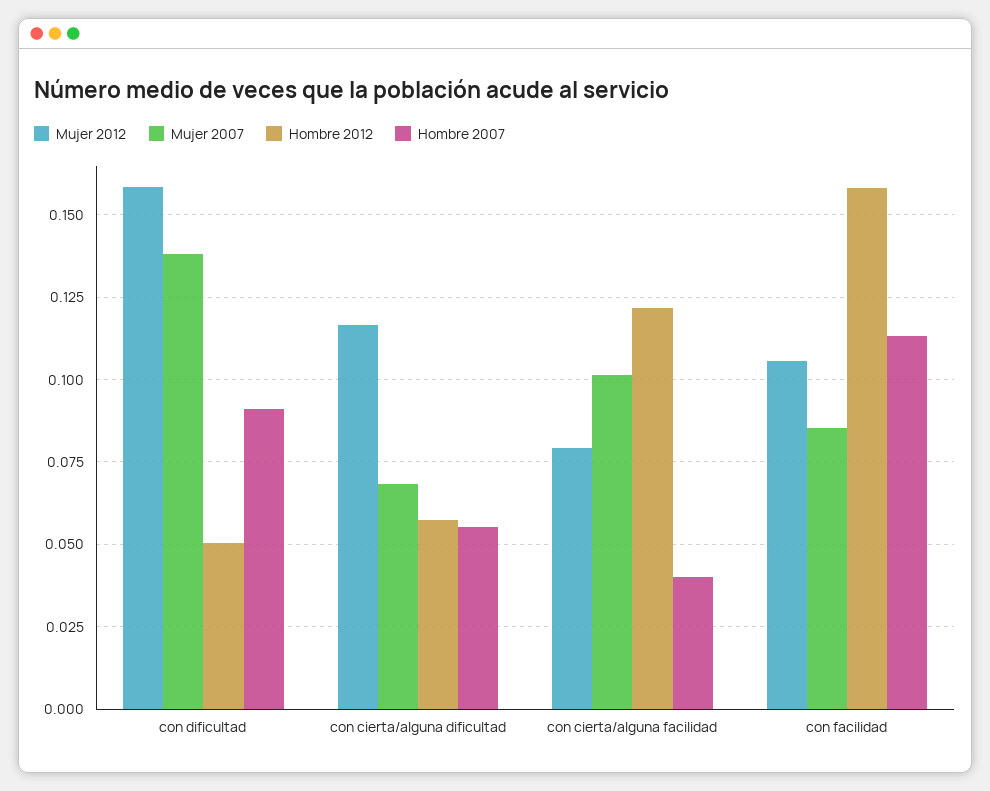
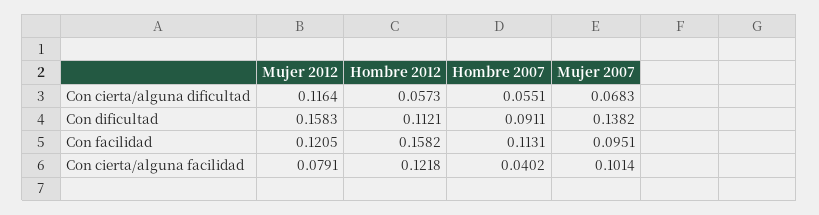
Hombre 2012, con dificultad: 0.05 -> 0.1121
Mujer 2012, con facilidad: 0.105 -> 0.1205
Mujer 2007, con facilidad: 0.085 -> 0.0951

